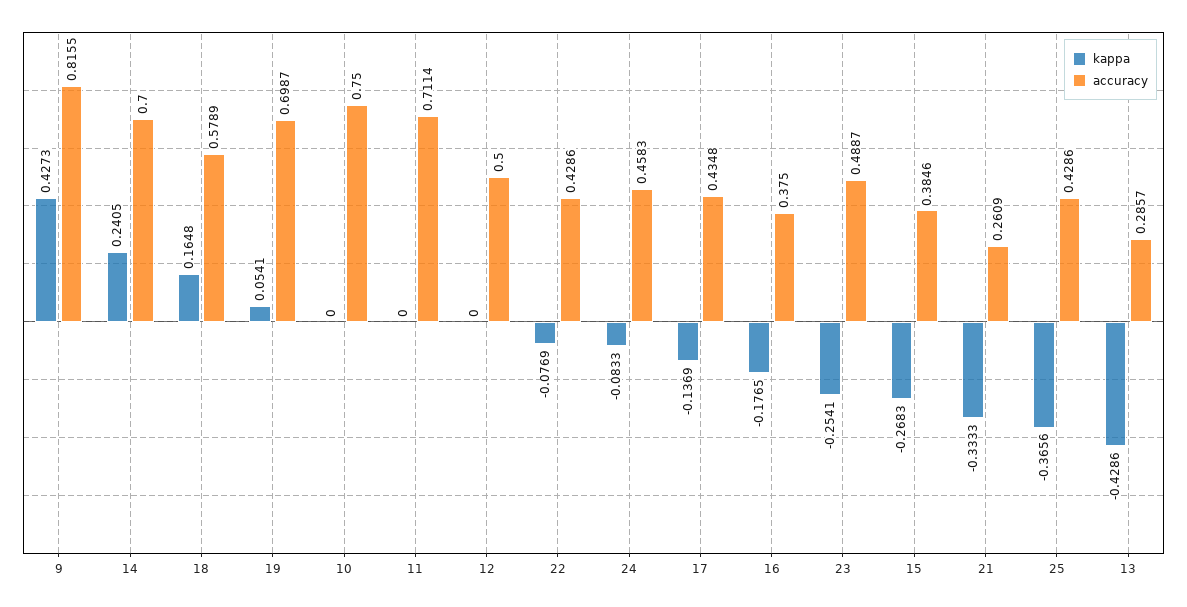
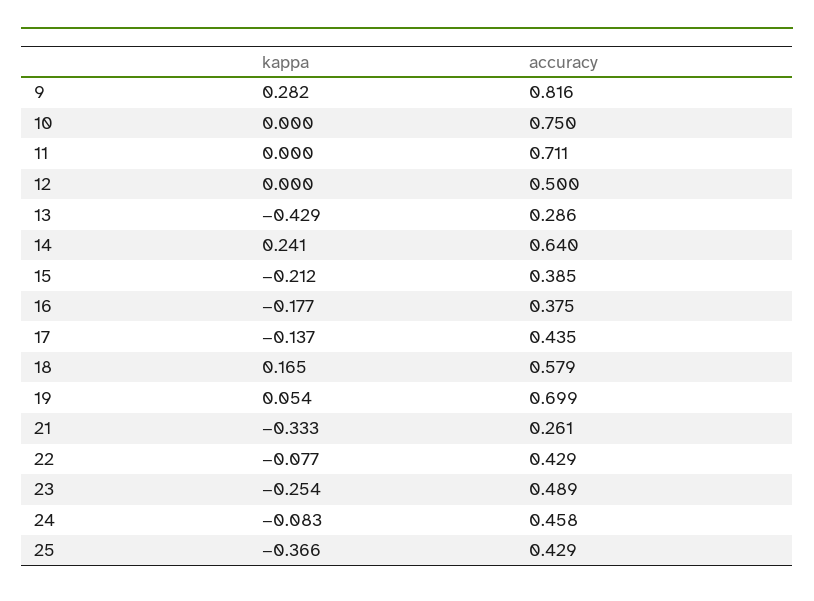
kappa, 9: 0.4273 -> 0.282
accuracy, 14: 0.7 -> 0.64
kappa, 15: -0.2683 -> -0.212

